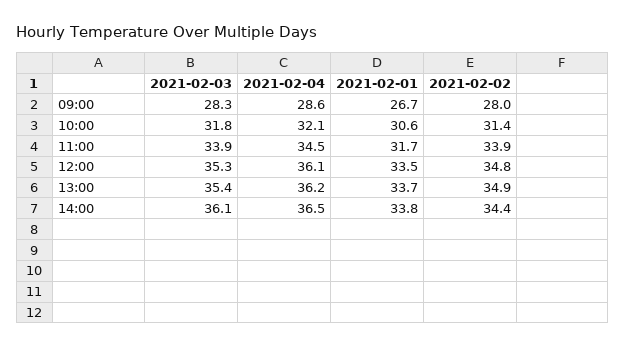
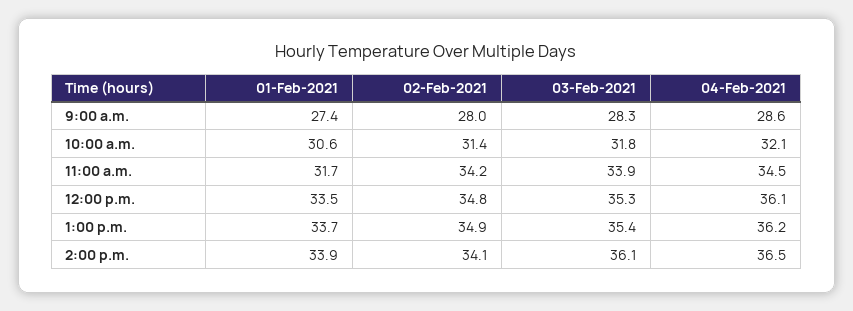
2021-02-01, 09:00: 26.7 -> 27.4
2021-02-02, 11:00: 33.9 -> 34.2
2021-02-01, 14:00: 33.8 -> 33.9
2021-02-02, 14:00: 34.4 -> 34.1

